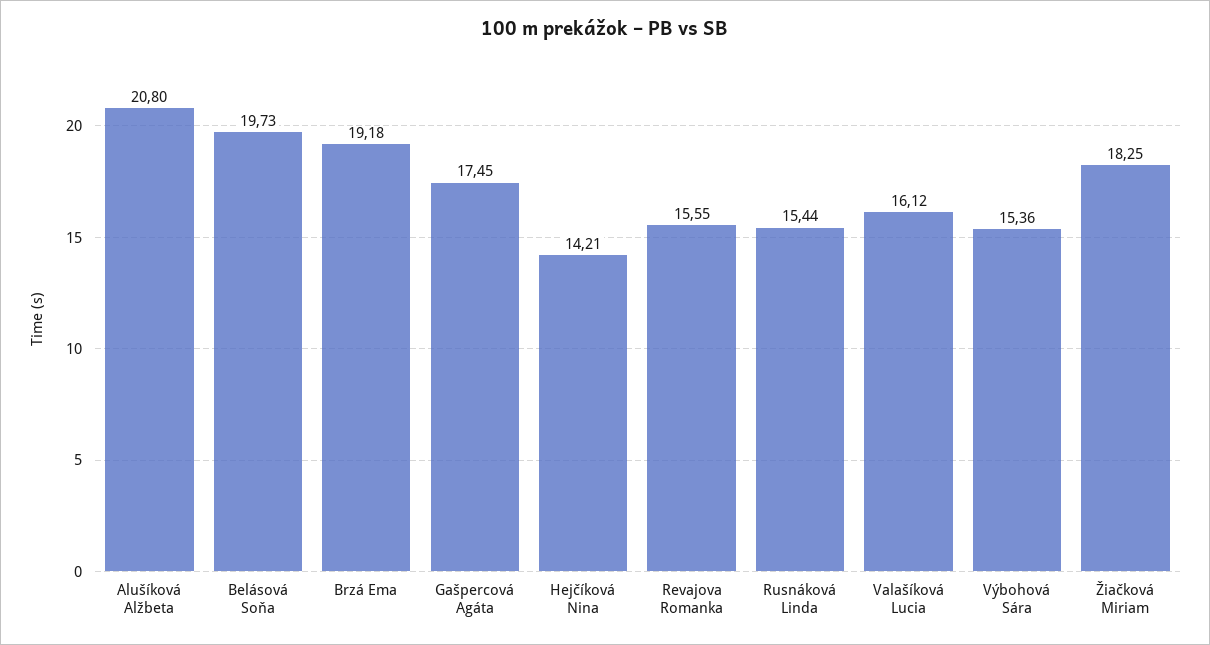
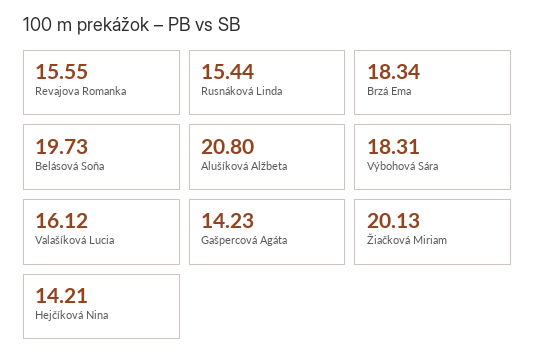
Brzá Ema: 19.18 -> 18.34
Gašpercová Agáta: 17.45 -> 14.23
Výbohová Sára: 15.36 -> 18.31
Žiačková Miriam: 18.25 -> 20.13

